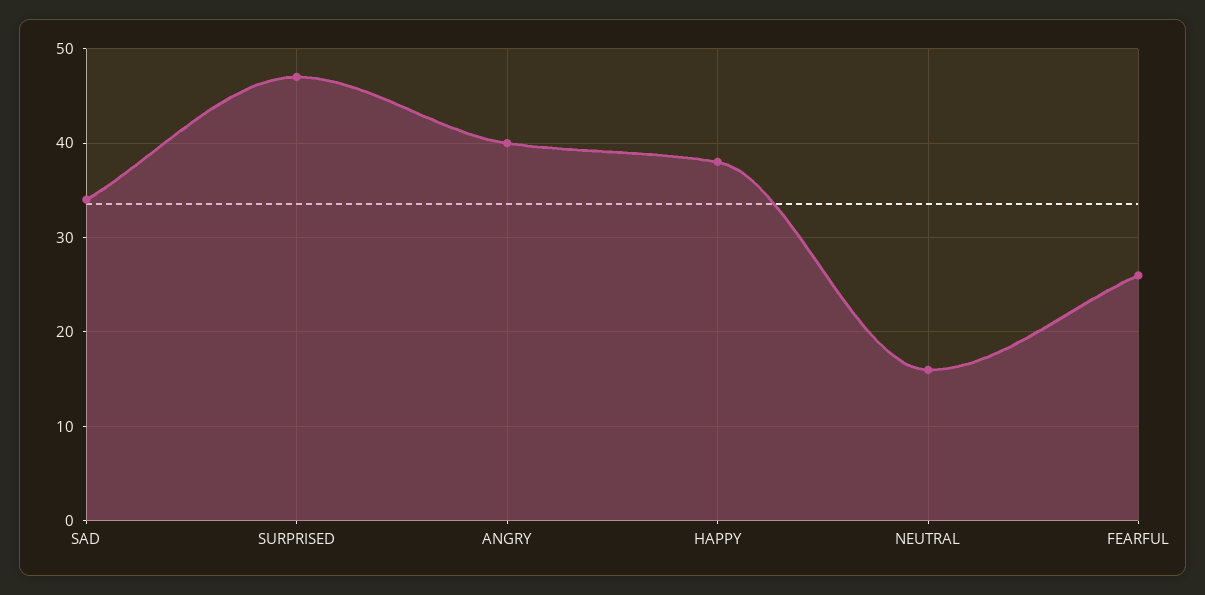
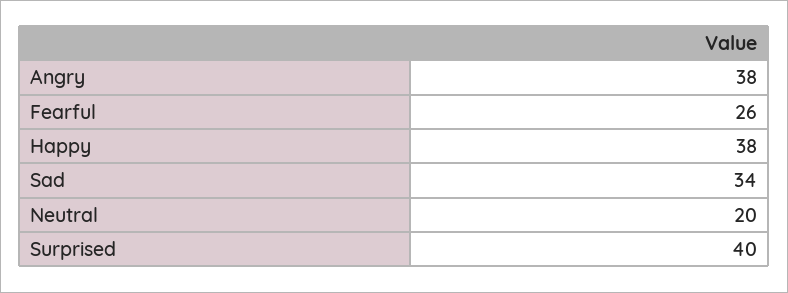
SURPRISED: 47 -> 40
ANGRY: 40 -> 38
NEUTRAL: 16 -> 20

